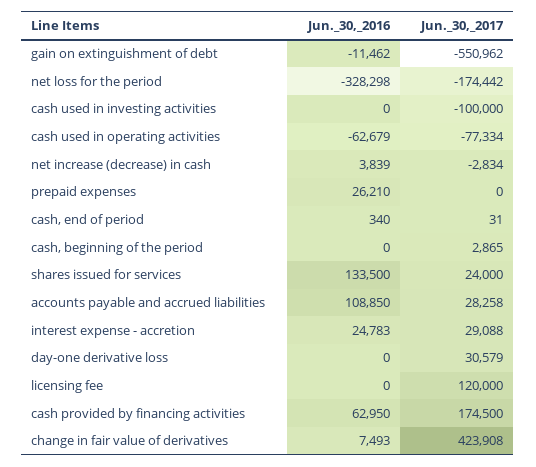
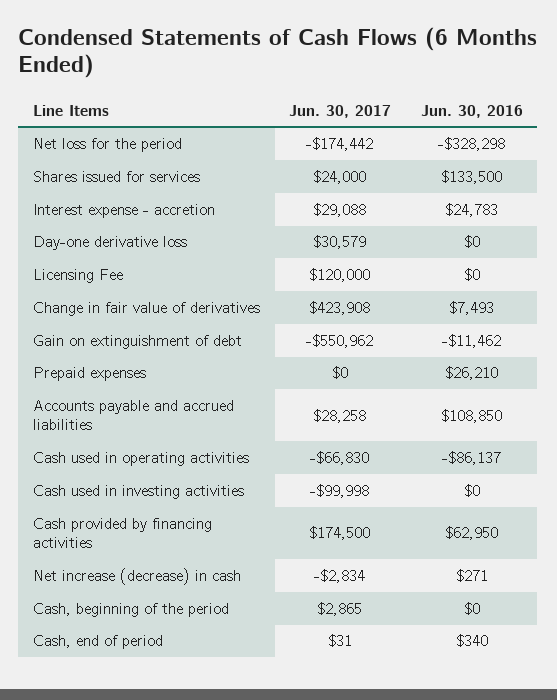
Jun._30,_2017, cash used in investing activities: -100000 -> -99998
Jun._30,_2016, cash used in operating activities: -62679 -> -86137
Jun._30,_2017, cash used in operating activities: -77334 -> -66830
Jun._30,_2016, net increase (decrease) in cash: 3839 -> 271

